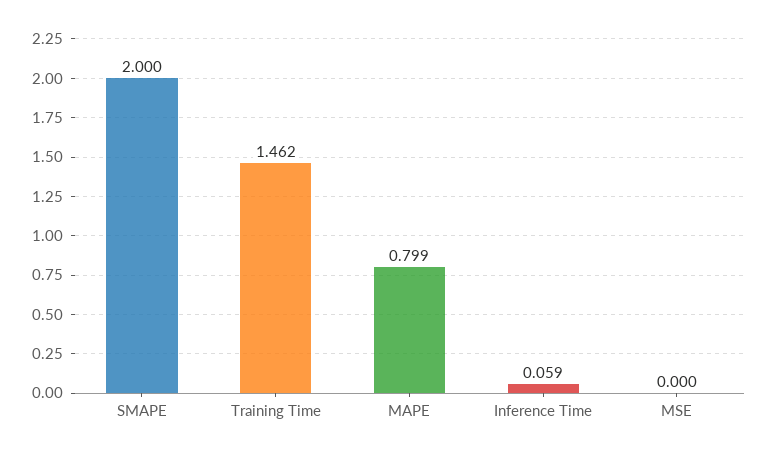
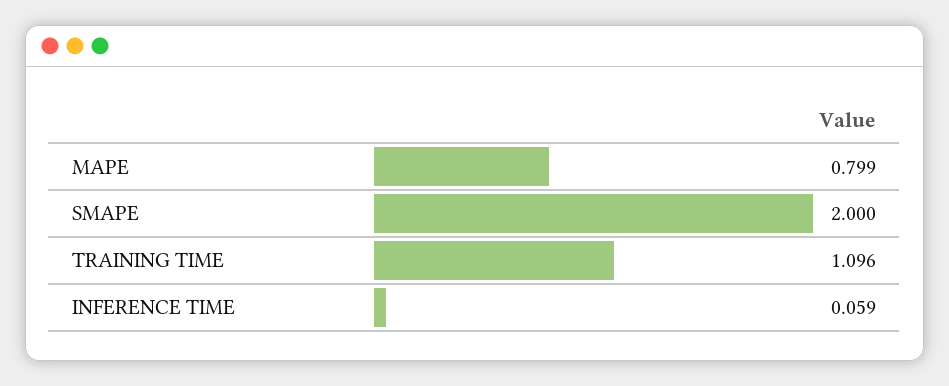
Training Time: 1.462 -> 1.096
MSE: 0 -> none

